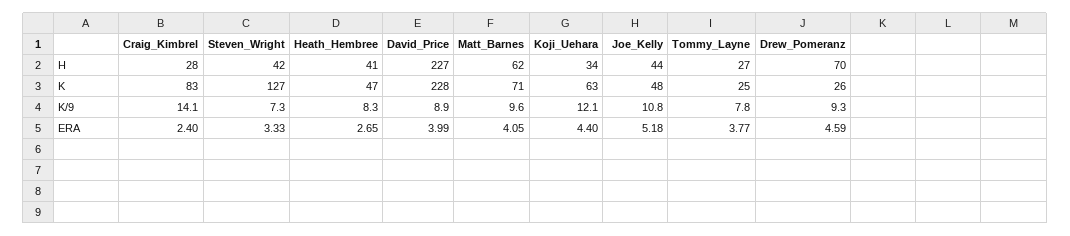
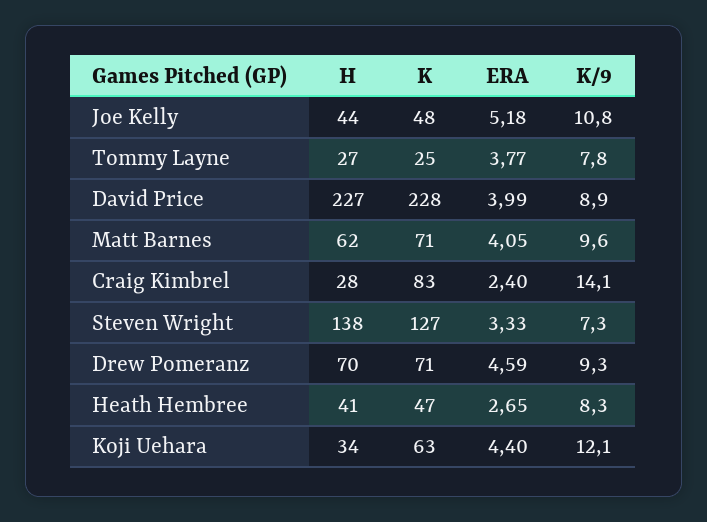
Steven_Wright, H: 42 -> 138
Drew_Pomeranz, K: 26 -> 71

